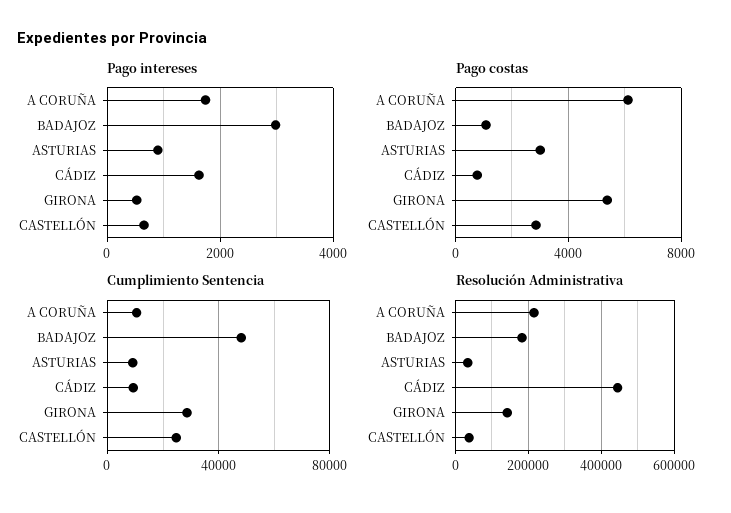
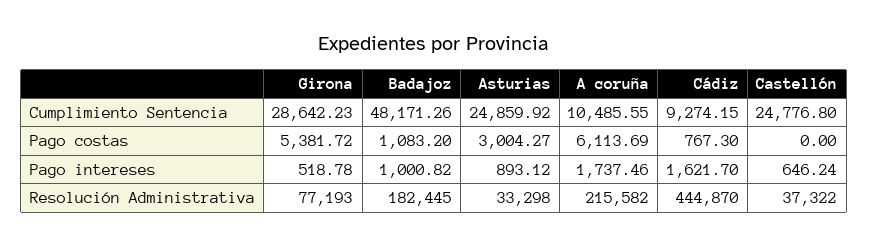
Pago intereses, BADAJOZ: 3000 -> 1000.82
Pago costas, CASTELLÓN: 3000 -> 0
Cumplimiento Sentencia, ASTURIAS: 10000 -> 24859.92
Resolución Administrativa, GIRONA: 140000 -> 77193

